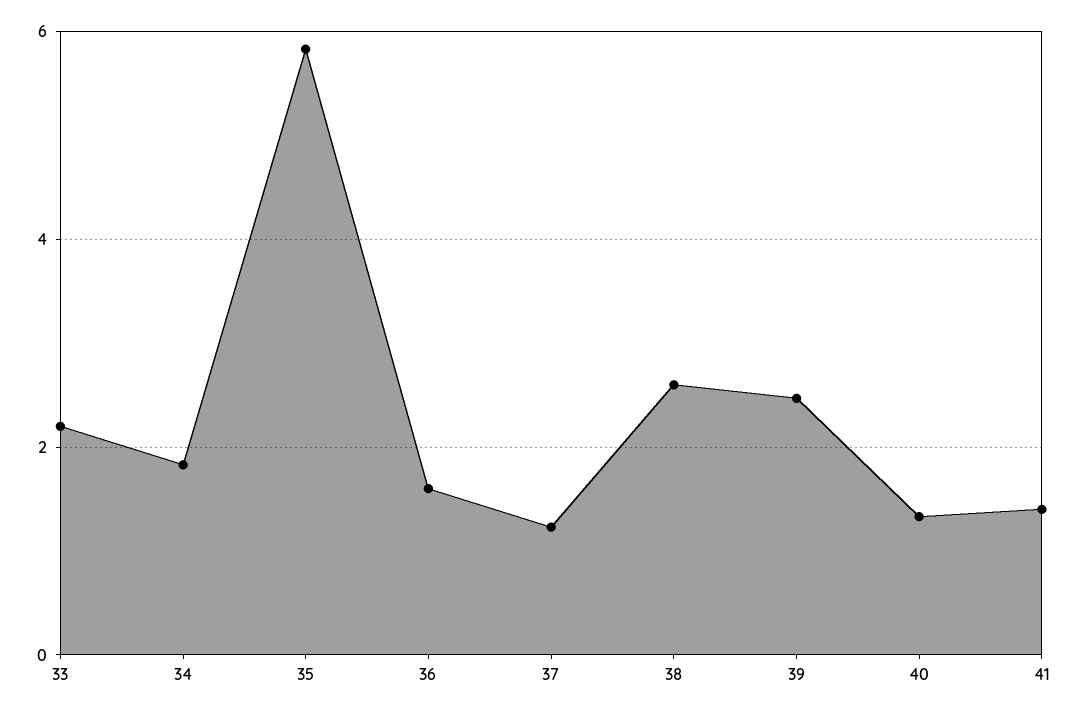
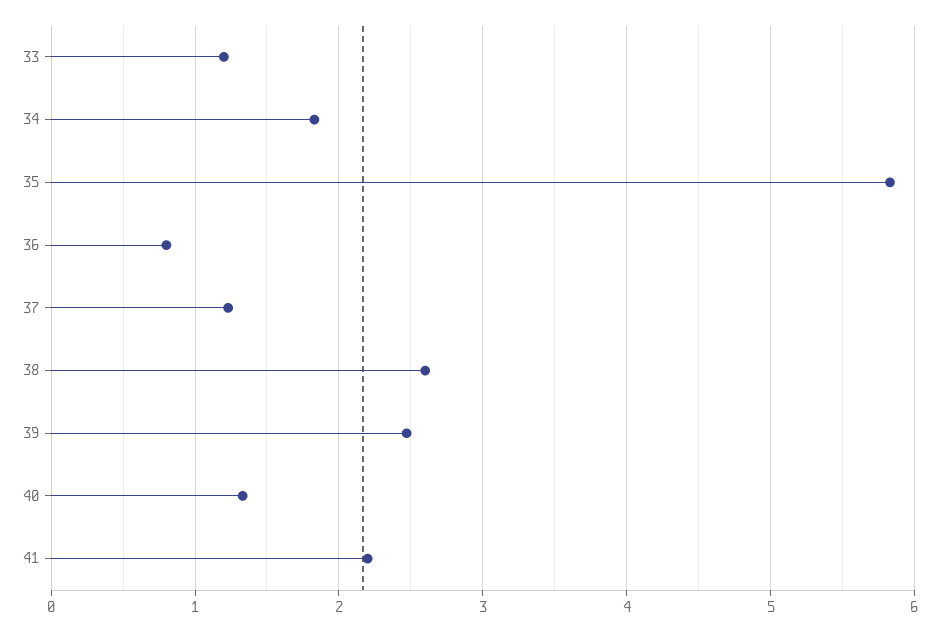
33: 2.2 -> 1.2
36: 1.6 -> 0.8
41: 1.4 -> 2.2

